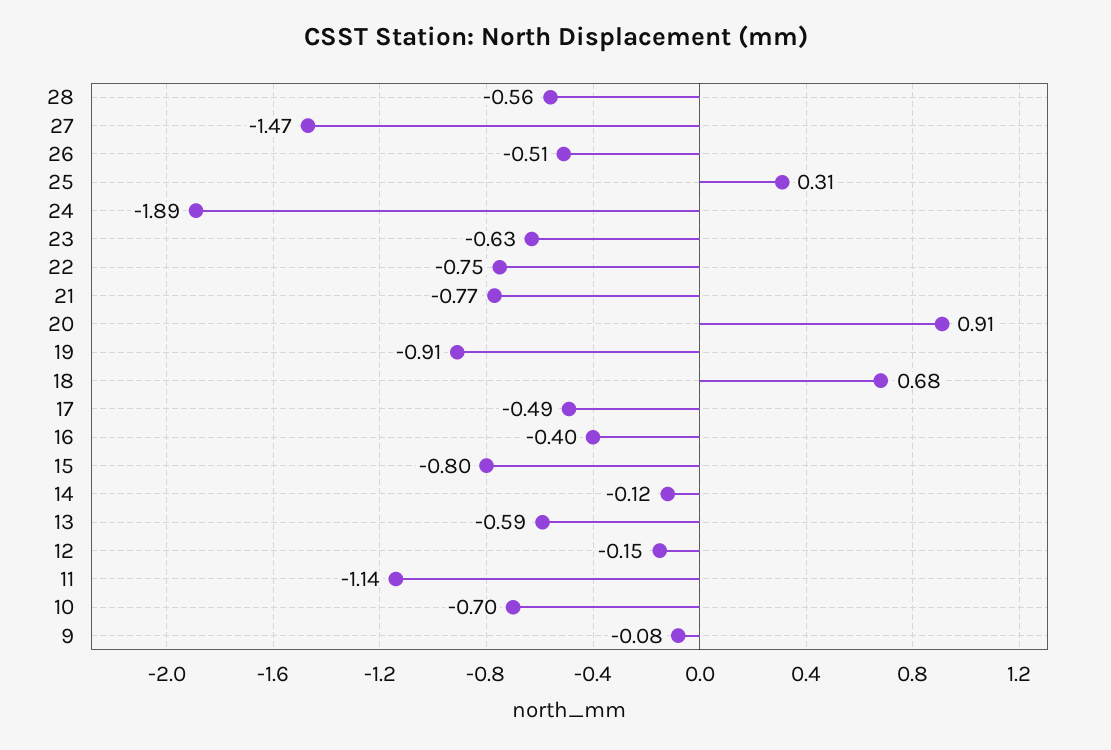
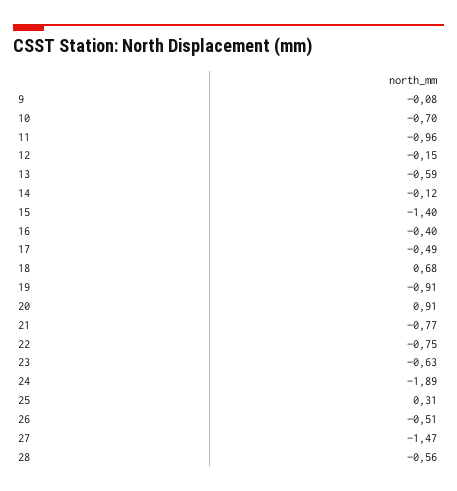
15: -0.8 -> -1.4
11: -1.14 -> -0.96

